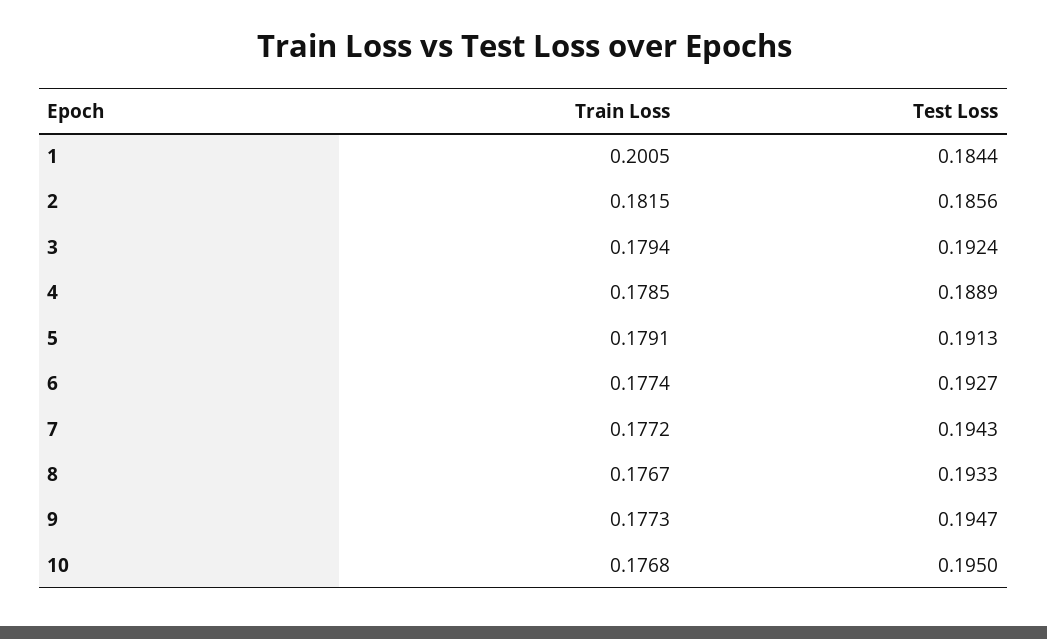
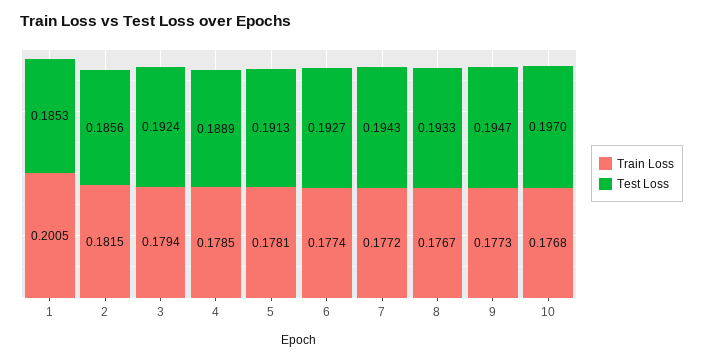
Test Loss, 1: 0.1844 -> 0.1853
Train Loss, 5: 0.1791 -> 0.1781
Test Loss, 10: 0.195 -> 0.197

